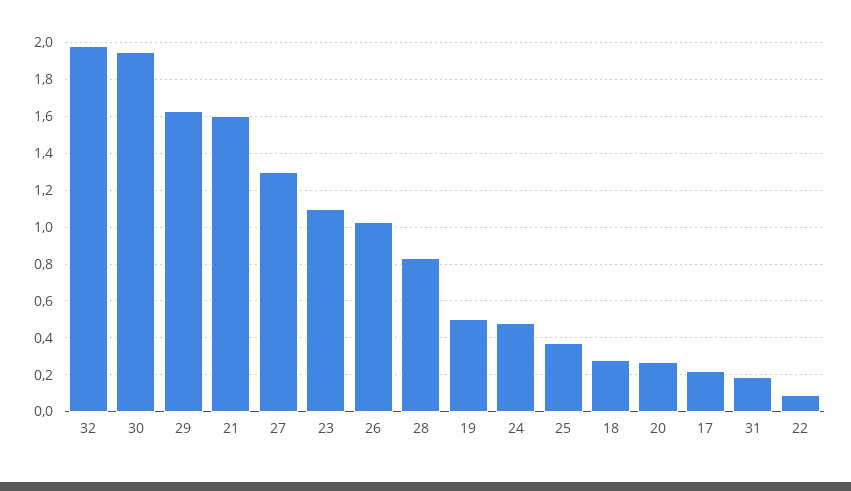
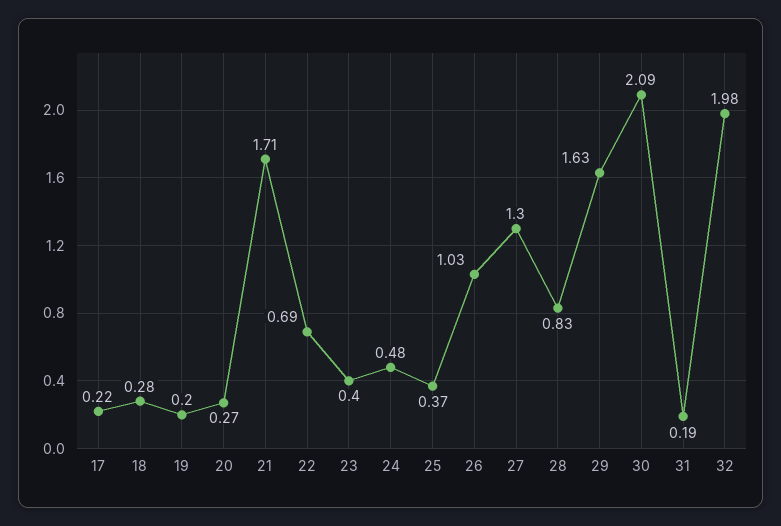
30: 1.95 -> 2.09
21: 1.6 -> 1.71
23: 1.1 -> 0.4
19: 0.5 -> 0.2
22: 0.1 -> 0.69

